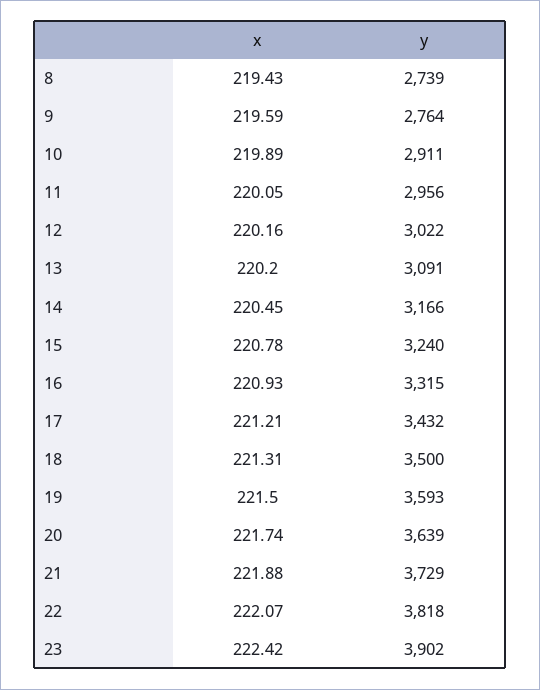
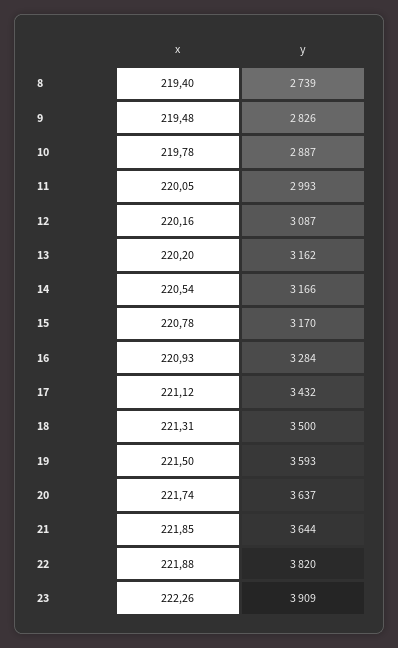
x, 8: 219.43 -> 219.4
x, 9: 219.59 -> 219.48
y, 9: 2764 -> 2826
x, 10: 219.89 -> 219.78
y, 10: 2911 -> 2887
y, 11: 2956 -> 2993
y, 12: 3022 -> 3087
y, 13: 3091 -> 3162
x, 14: 220.45 -> 220.54
y, 15: 3240 -> 3170
y, 16: 3315 -> 3284
x, 17: 221.21 -> 221.12
y, 20: 3639 -> 3637
x, 21: 221.88 -> 221.85
y, 21: 3729 -> 3644
x, 22: 222.07 -> 221.88
y, 22: 3818 -> 3820
x, 23: 222.42 -> 222.26
y, 23: 3902 -> 3909

